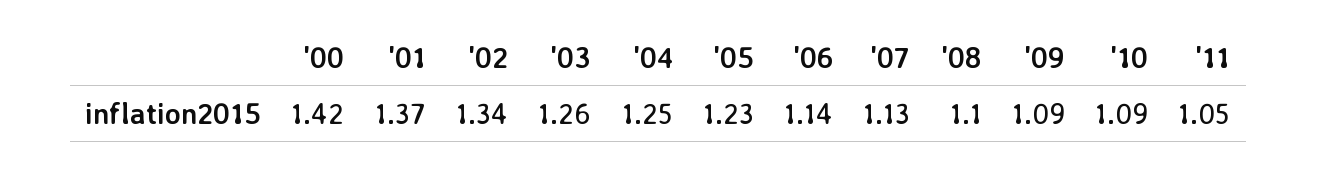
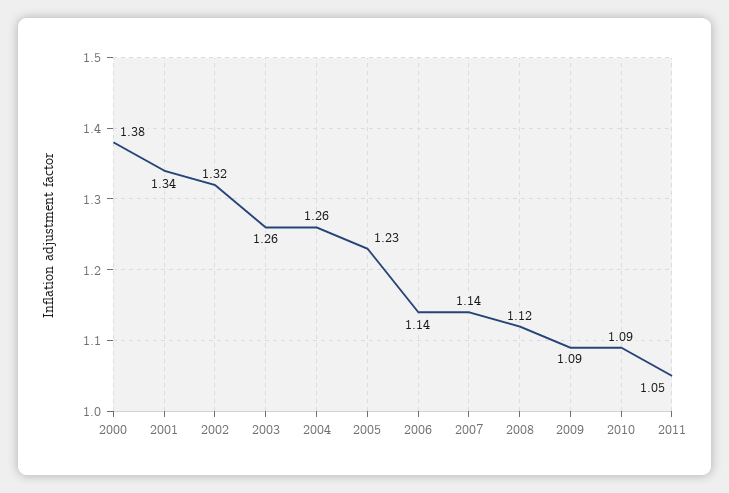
'00: 1.42 -> 1.38
'01: 1.37 -> 1.34
'02: 1.34 -> 1.32
'04: 1.25 -> 1.26
'07: 1.13 -> 1.14
'08: 1.1 -> 1.12

